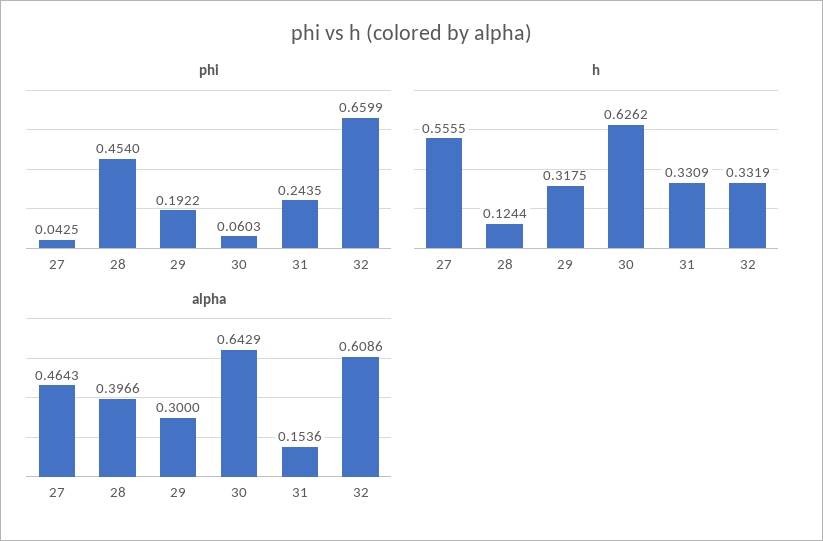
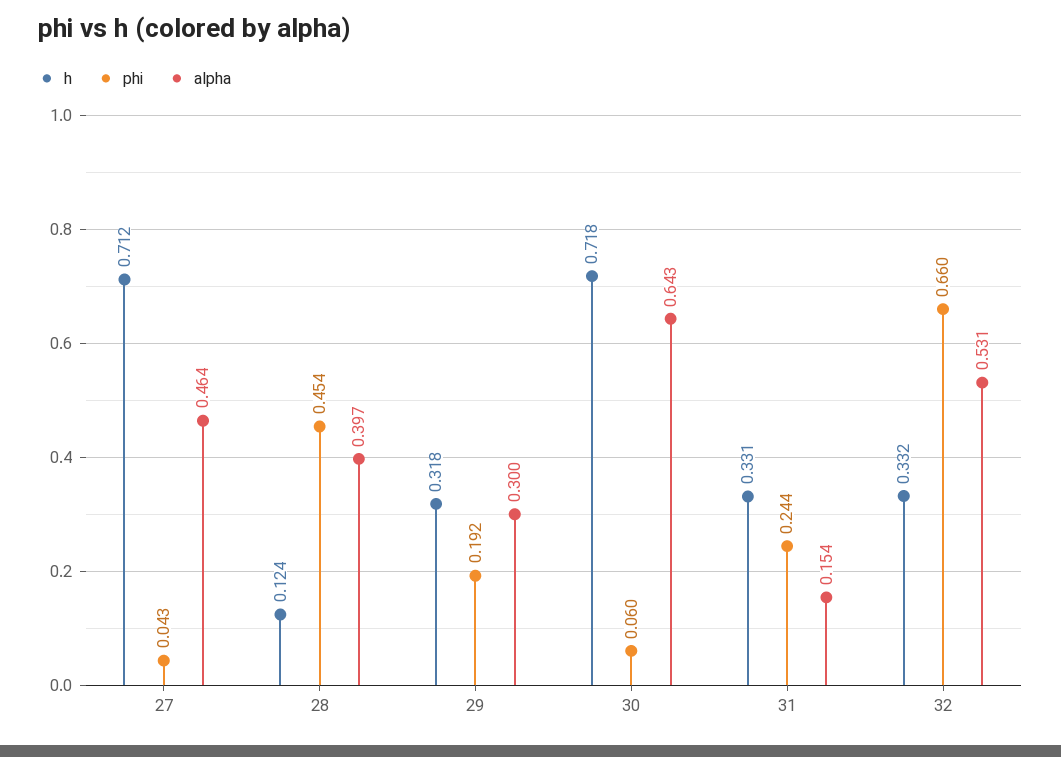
h, 27: 0.5555 -> 0.712
h, 30: 0.6262 -> 0.718
alpha, 32: 0.6086 -> 0.531

